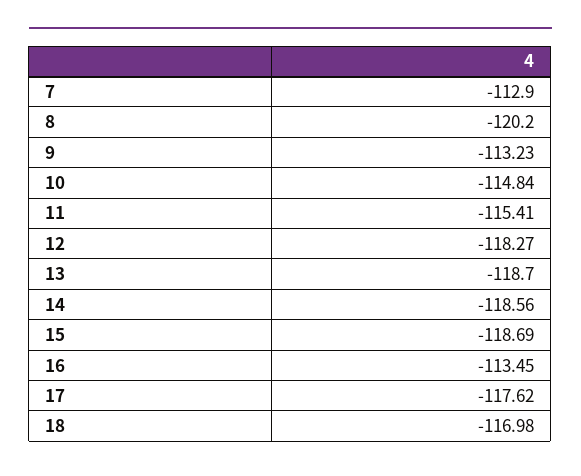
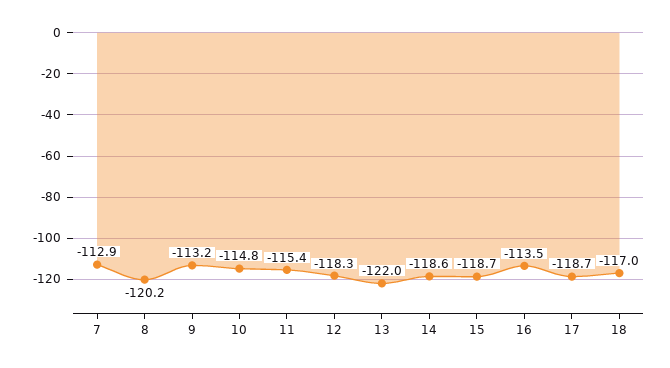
13: -118.7 -> -122
17: -117.62 -> -118.7

